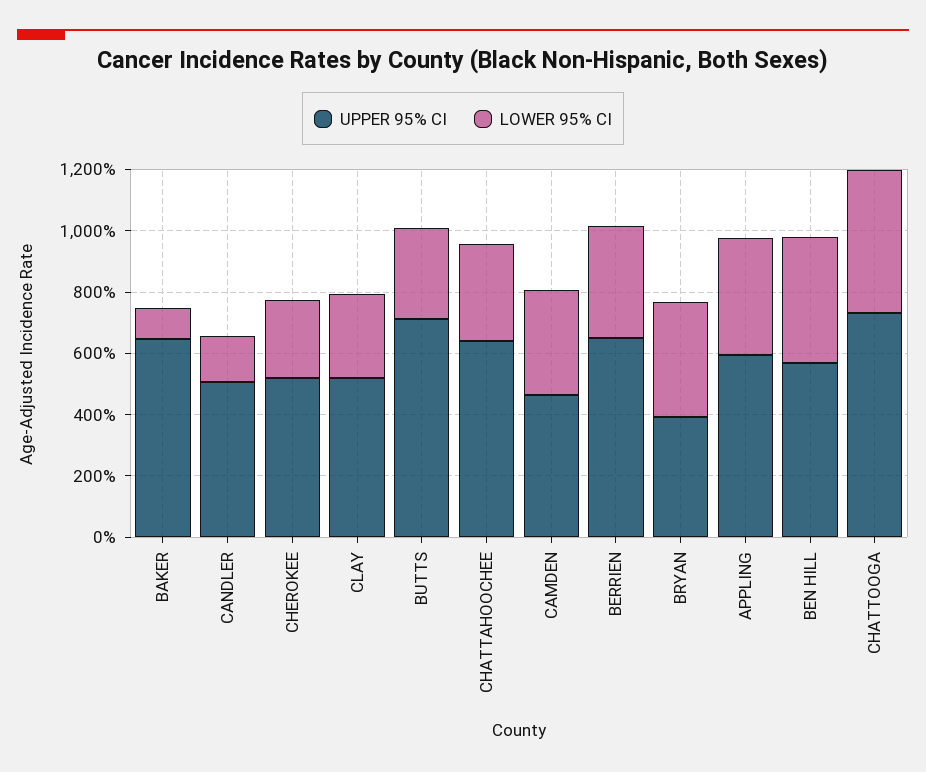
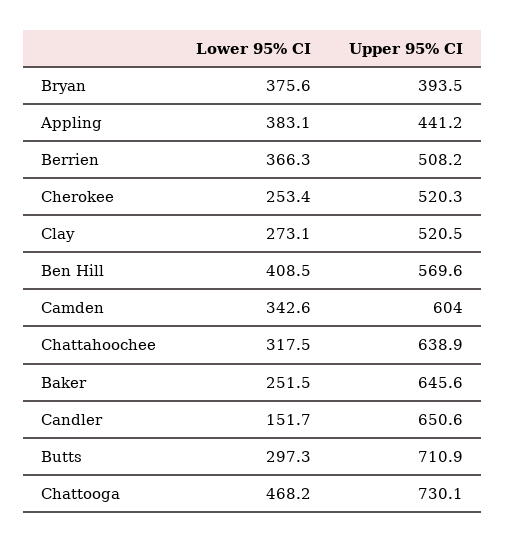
LOWER 95% CI, BAKER: 100 -> 251.5
UPPER 95% CI, CANDLER: 500 -> 650.6
UPPER 95% CI, CAMDEN: 450 -> 604
UPPER 95% CI, BERRIEN: 650 -> 508.2
UPPER 95% CI, APPLING: 600 -> 441.2

